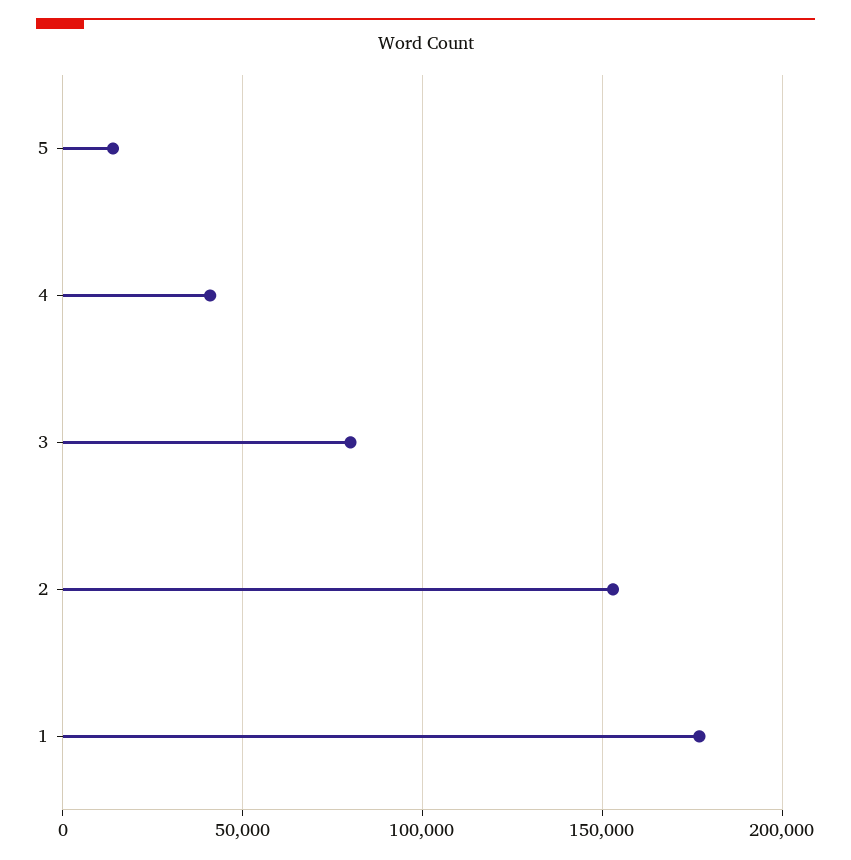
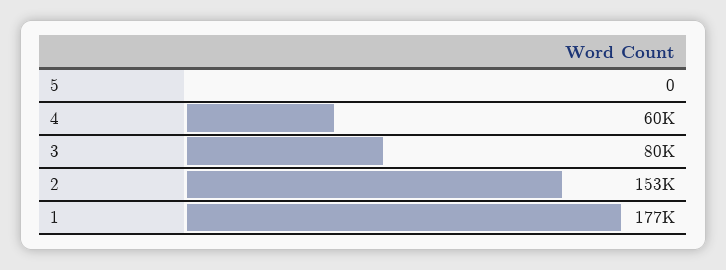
5: 15000 -> 0
4: 40000 -> 60000

